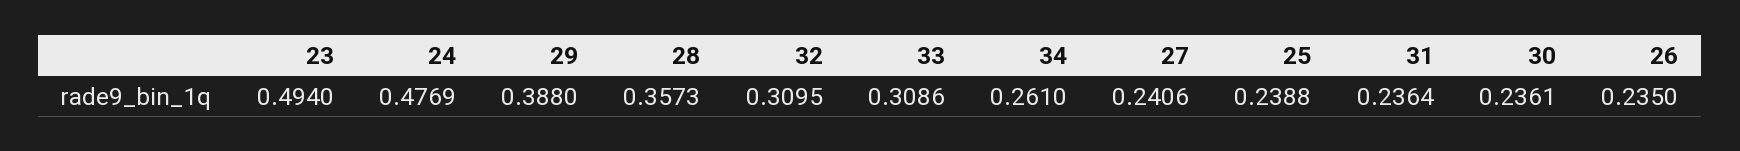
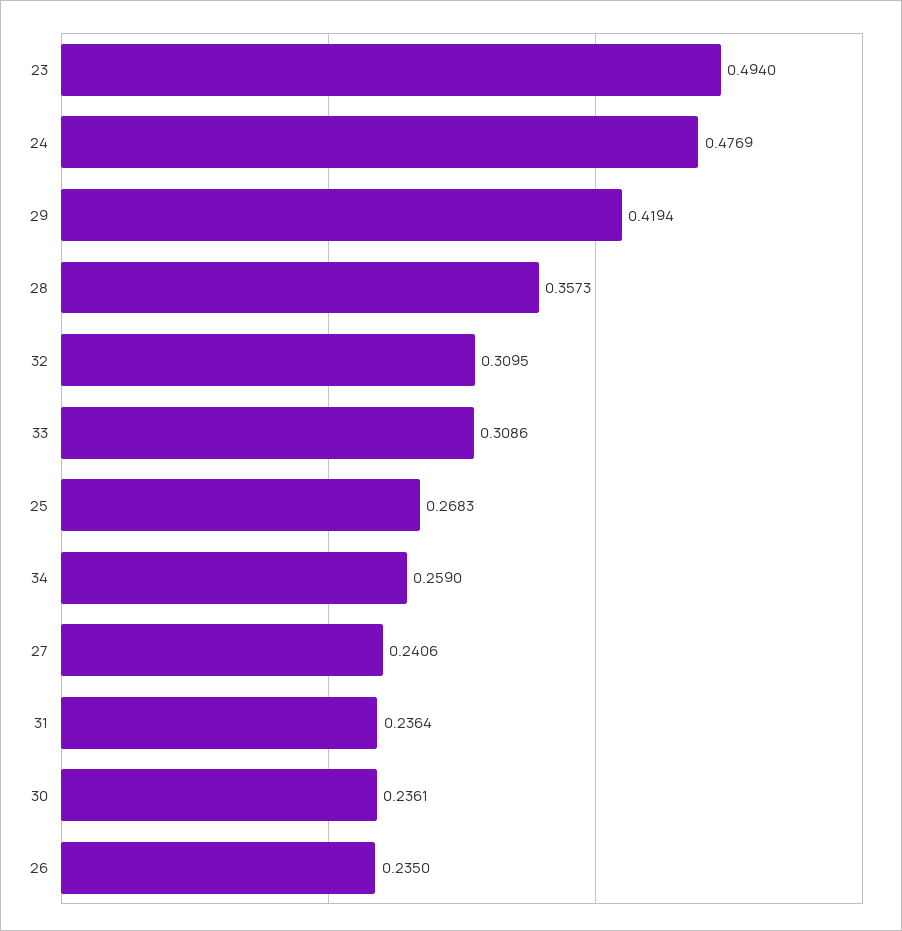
29: 0.388 -> 0.4194
34: 0.261 -> 0.259
25: 0.2388 -> 0.2683

